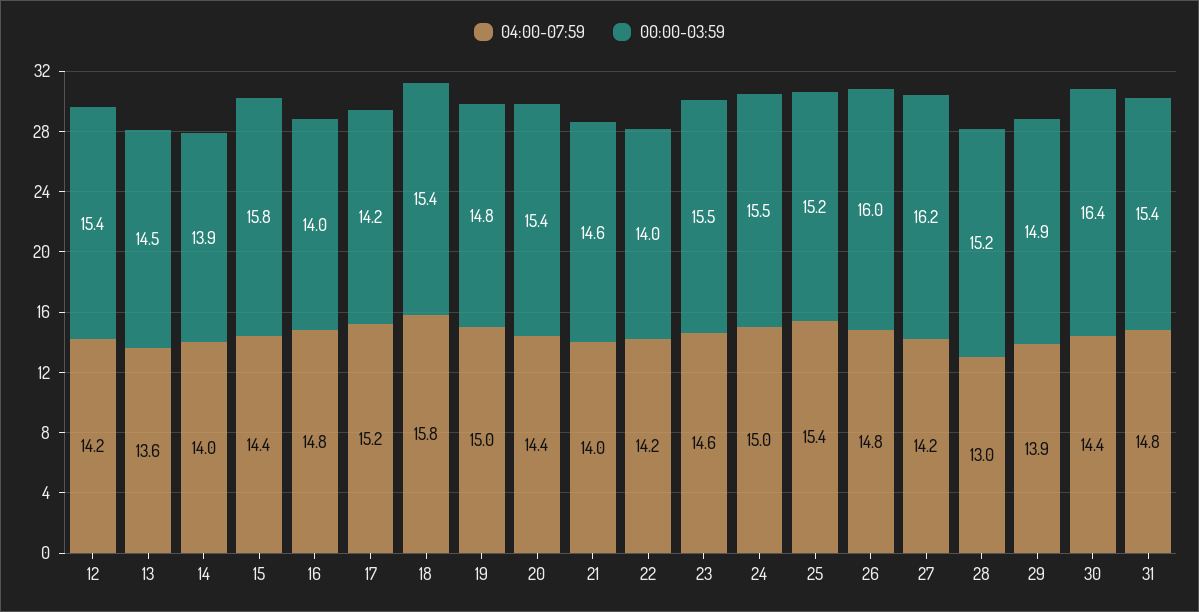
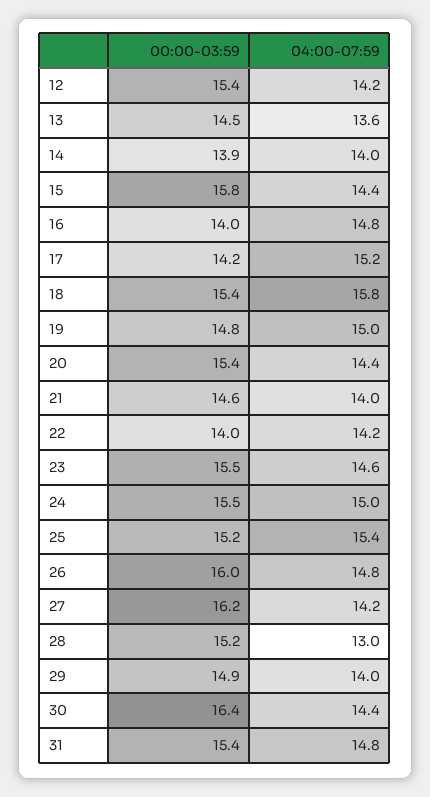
04:00-07:59, 29: 13.9 -> 14

